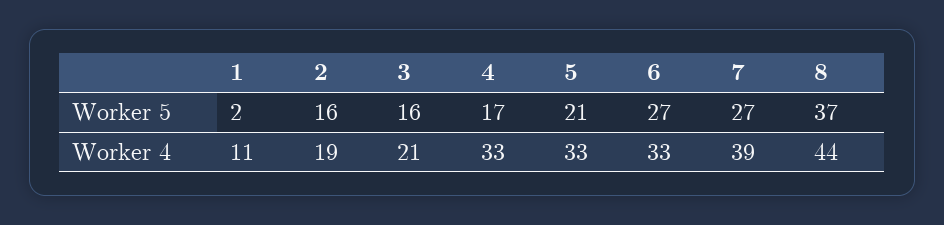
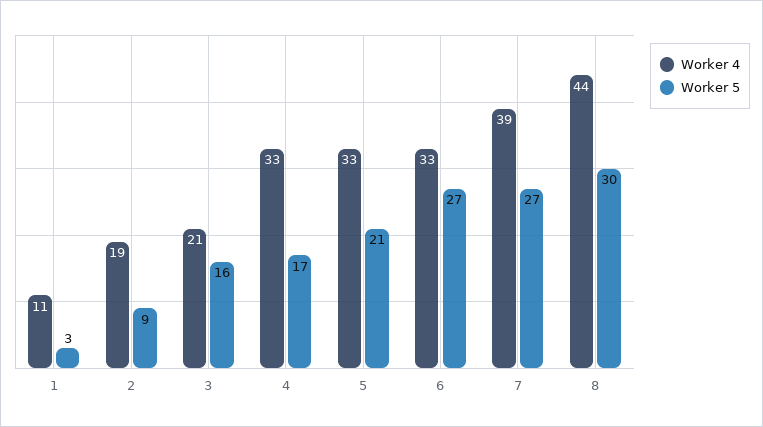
Worker 5, 1: 2 -> 3
Worker 5, 2: 16 -> 9
Worker 5, 8: 37 -> 30

